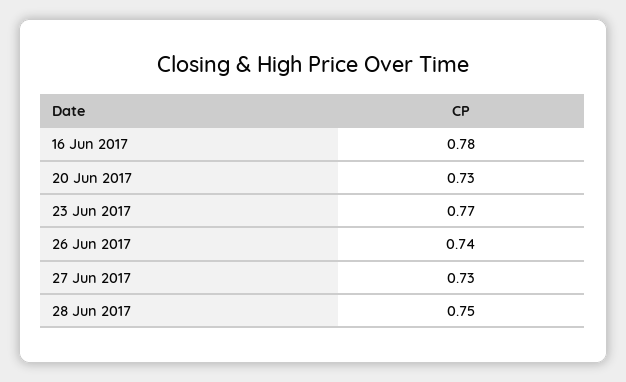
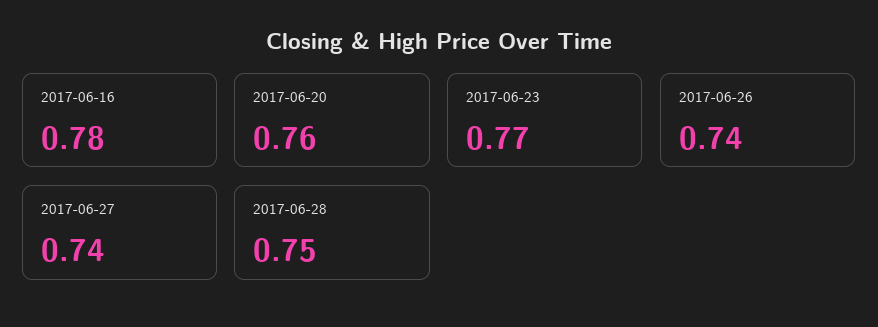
20 Jun 2017: 0.73 -> 0.76
27 Jun 2017: 0.73 -> 0.74

